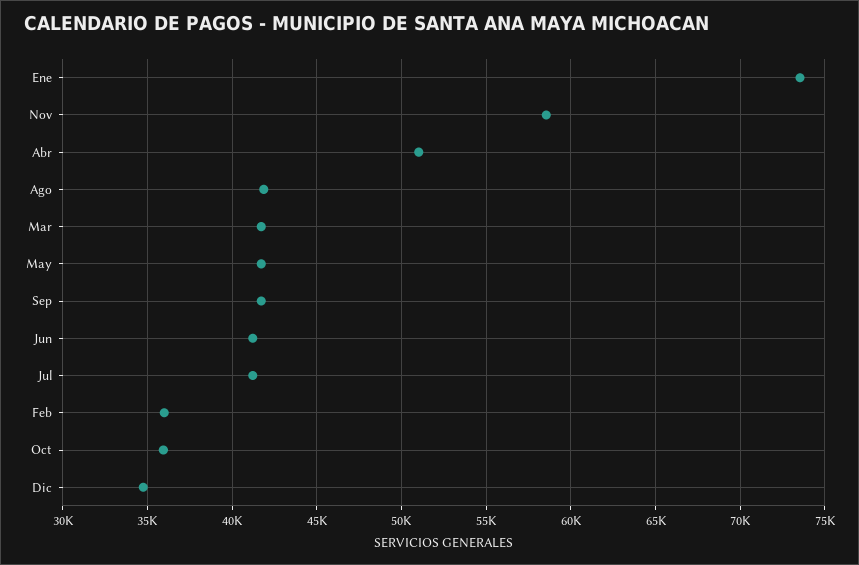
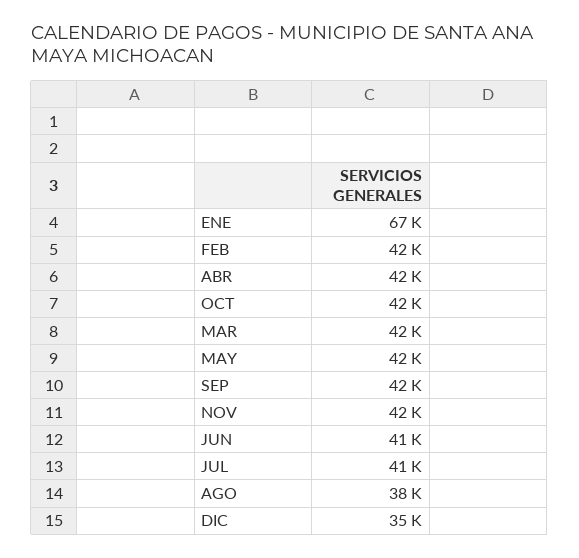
Ene: 73500 -> 67000
Nov: 58500 -> 42000
Abr: 51000 -> 42000
Ago: 42000 -> 38000
Feb: 36000 -> 42000
Oct: 36000 -> 42000

